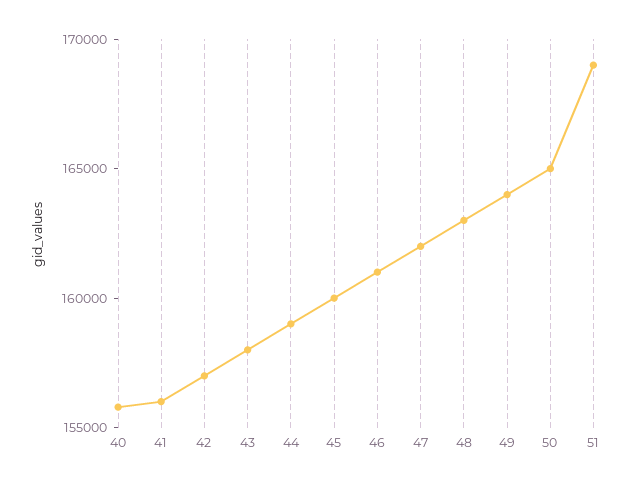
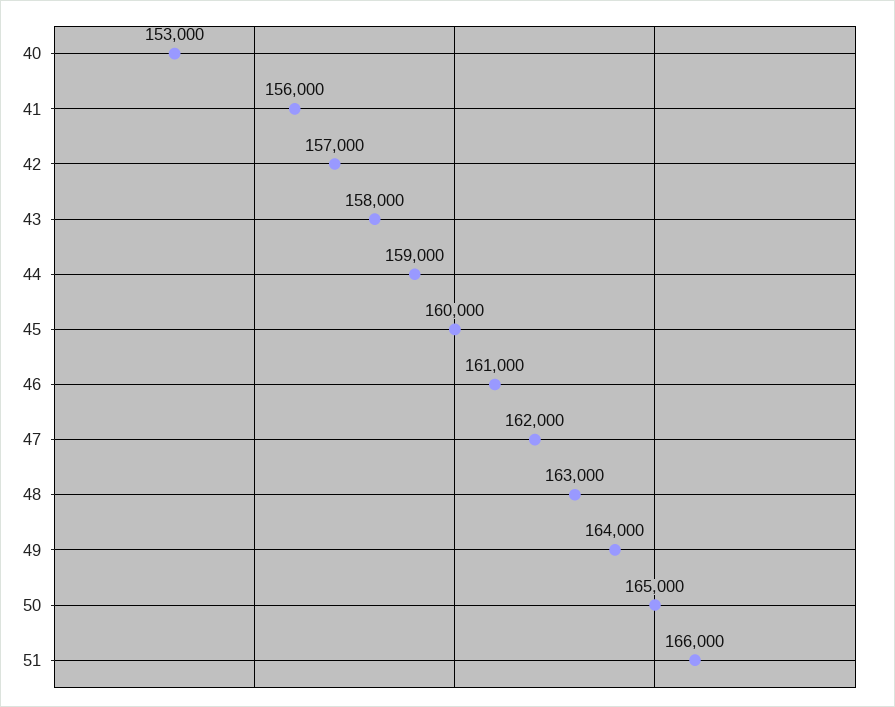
40: 156000 -> 153000
51: 169000 -> 166000

